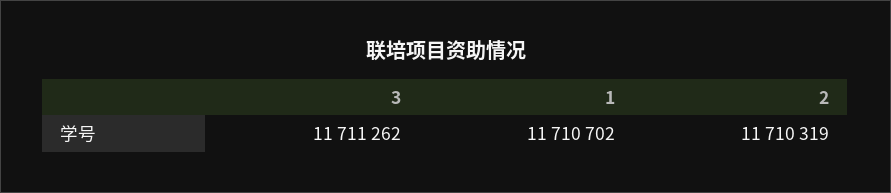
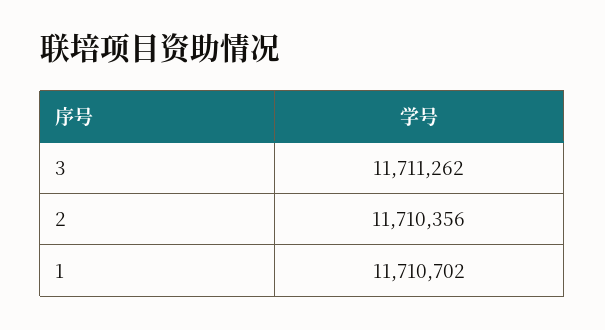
2: 11710319 -> 11710356

